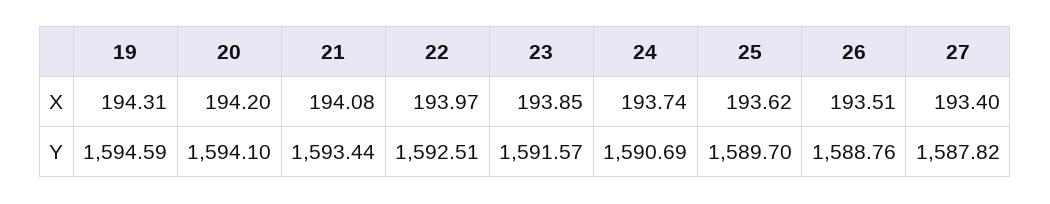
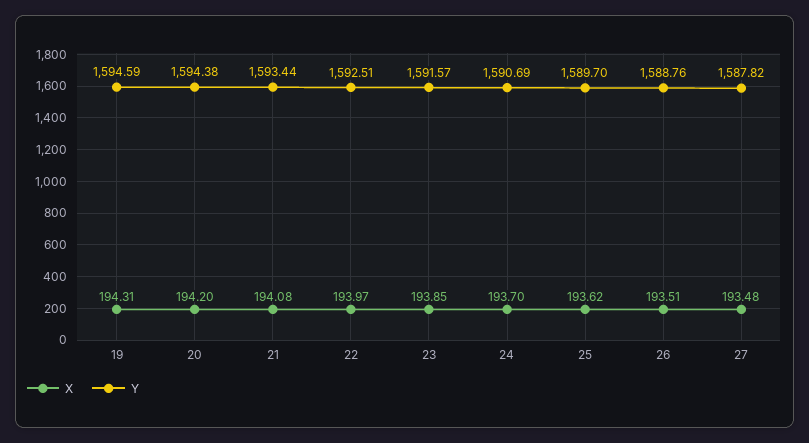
X, 24: 193.74 -> 193.7
X, 27: 193.4 -> 193.48
Y, 20: 1594.1 -> 1594.38

